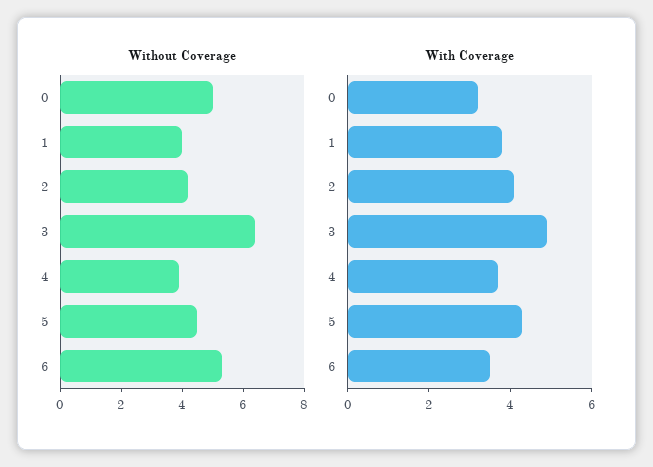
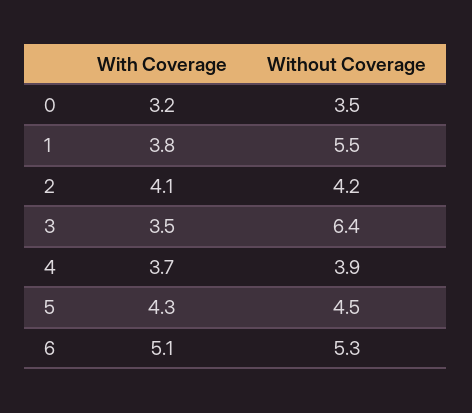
Without Coverage, 0: 5 -> 3.5
Without Coverage, 1: 4 -> 5.5
With Coverage, 3: 5 -> 3.5
With Coverage, 6: 3.5 -> 5.1

